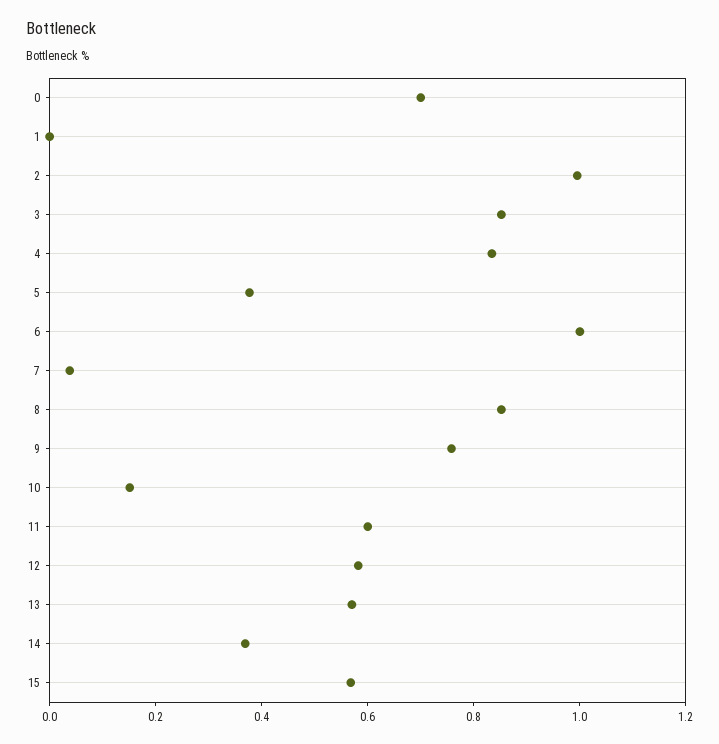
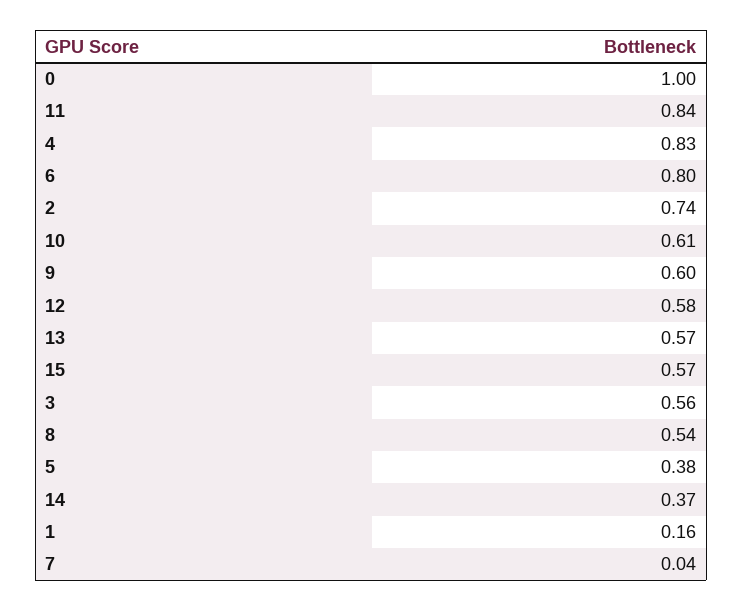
0: 0.7 -> 1
1: 0 -> 0.16
2: 1 -> 0.74
3: 0.85 -> 0.56
6: 1 -> 0.8
8: 0.85 -> 0.54
9: 0.75 -> 0.6
10: 0.15 -> 0.61
11: 0.6 -> 0.84

